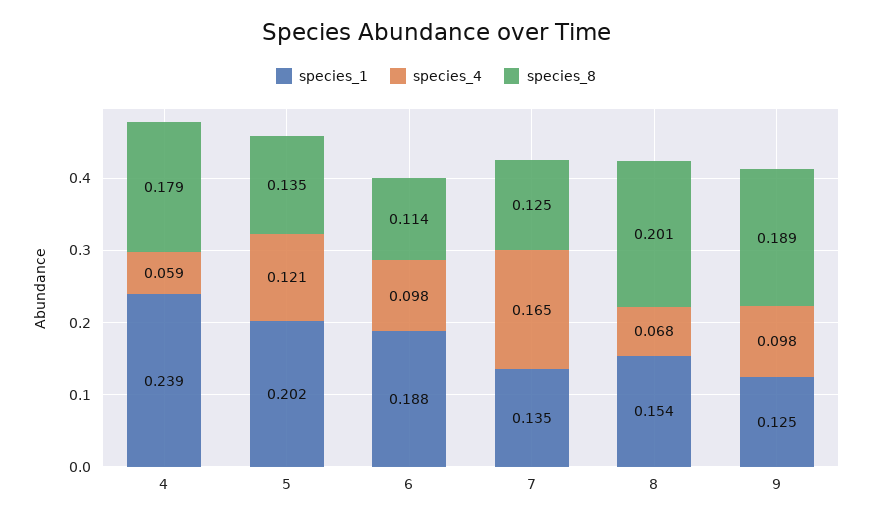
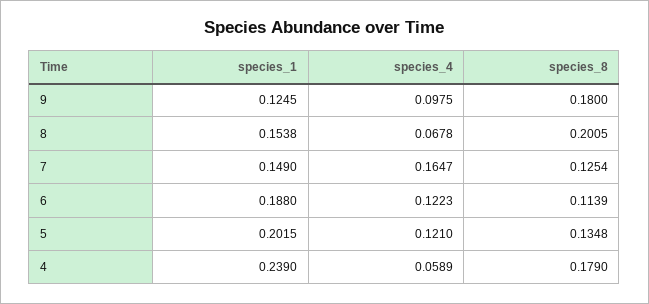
species_4, 6: 0.098 -> 0.1223
species_1, 7: 0.135 -> 0.149
species_8, 9: 0.189 -> 0.18

